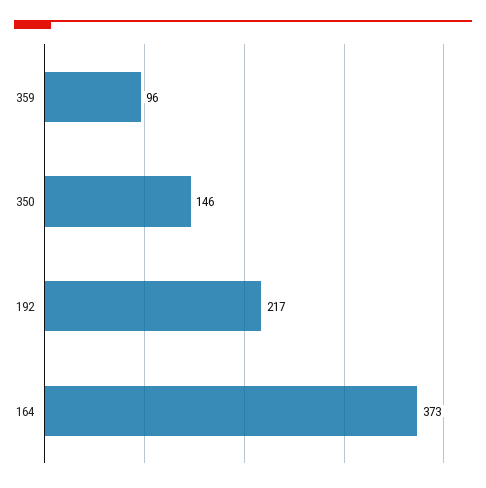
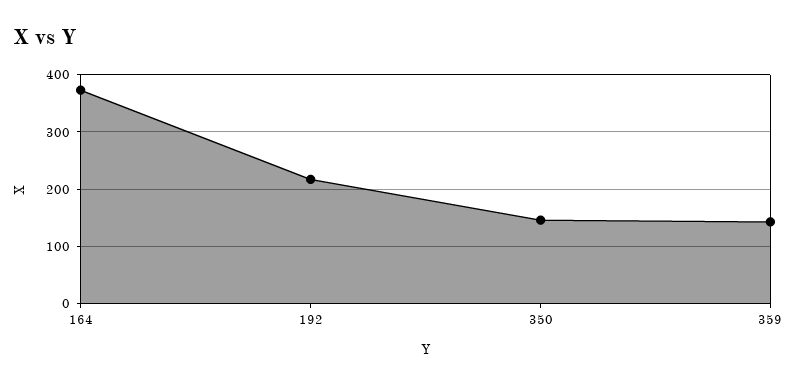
359: 96 -> 140

